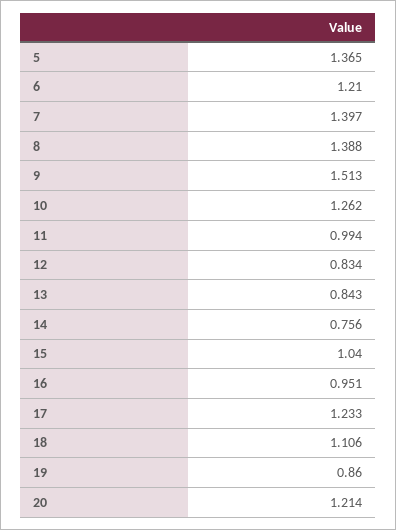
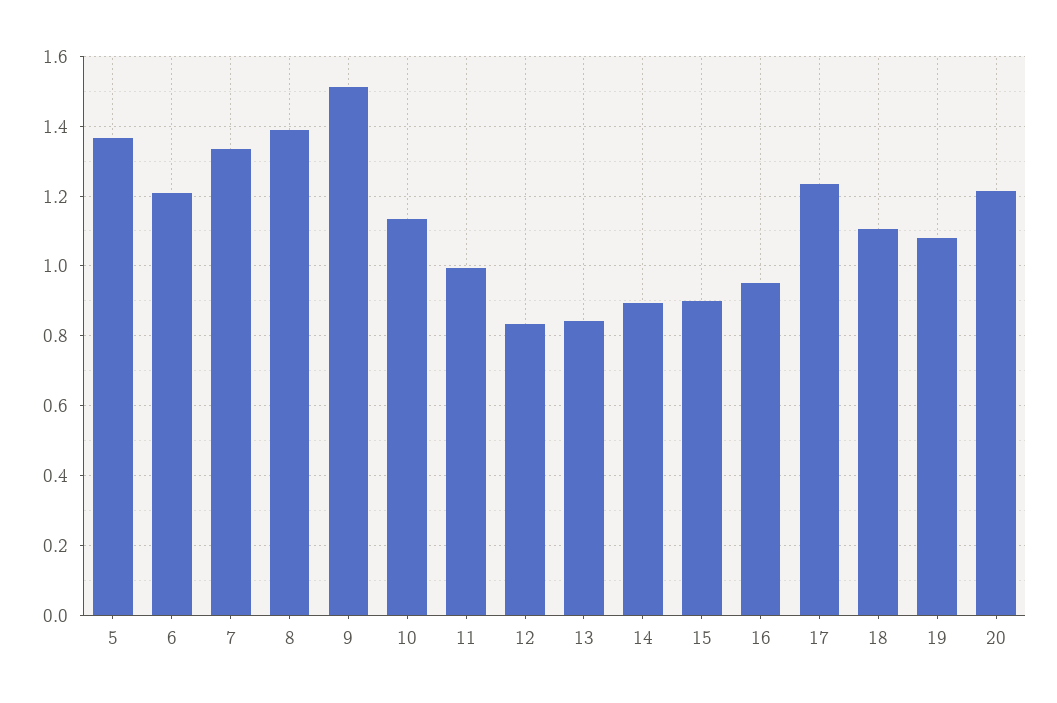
7: 1.397 -> 1.34
10: 1.262 -> 1.14
14: 0.756 -> 0.9
15: 1.04 -> 0.9
19: 0.86 -> 1.08

